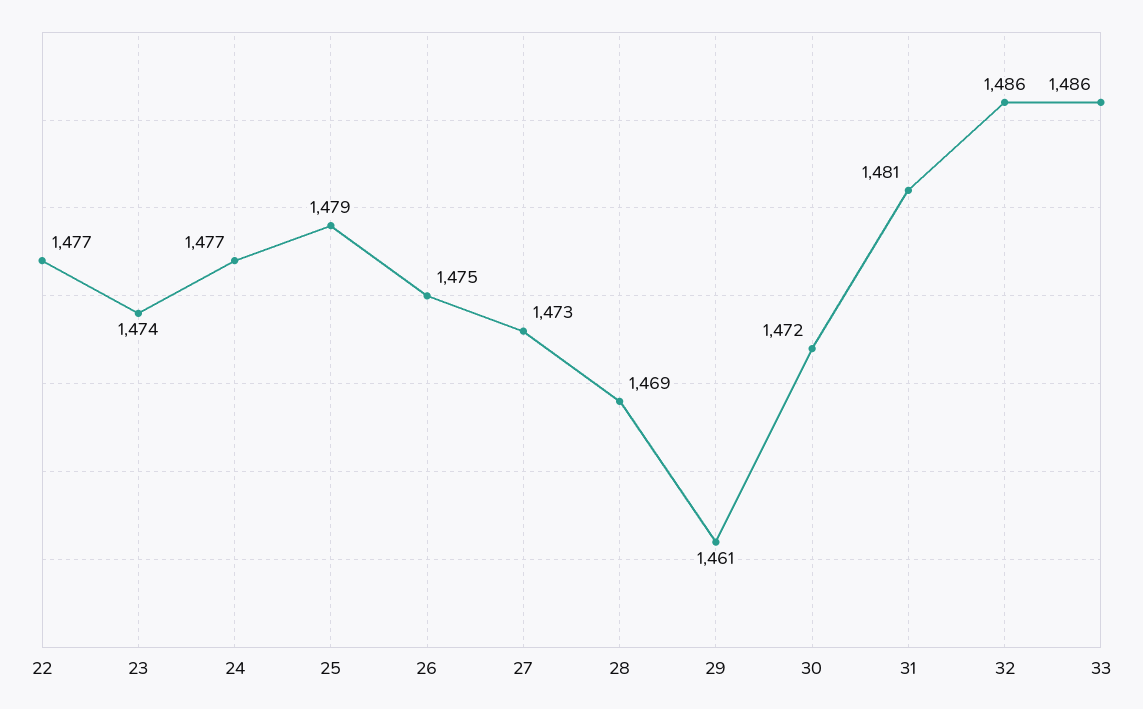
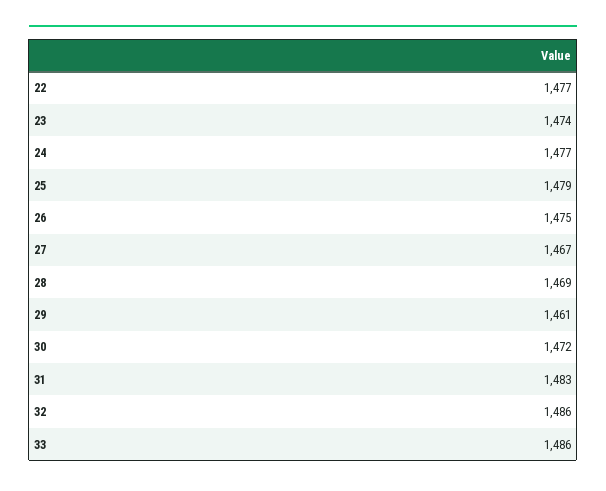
27: 1473 -> 1467
31: 1481 -> 1483

